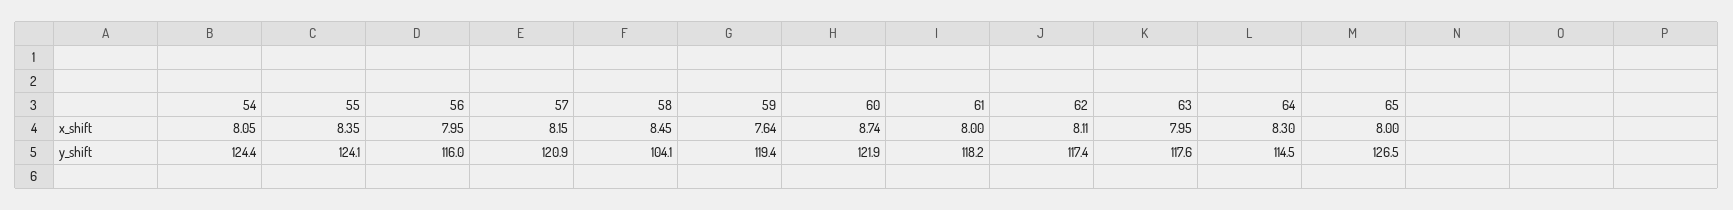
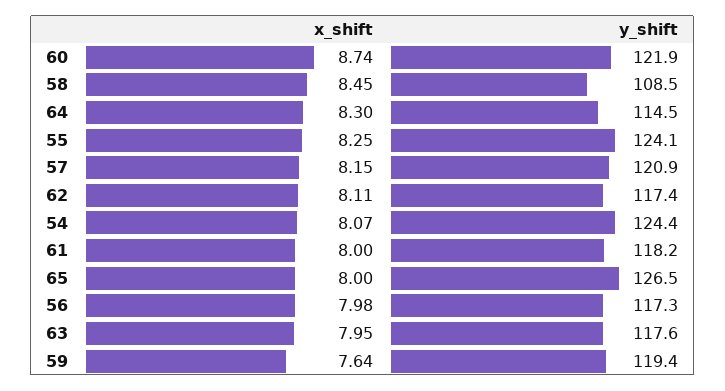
54, x_shift: 8.05 -> 8.07
55, x_shift: 8.35 -> 8.25
56, x_shift: 7.95 -> 7.98
56, y_shift: 116 -> 117.3
58, y_shift: 104.1 -> 108.5

